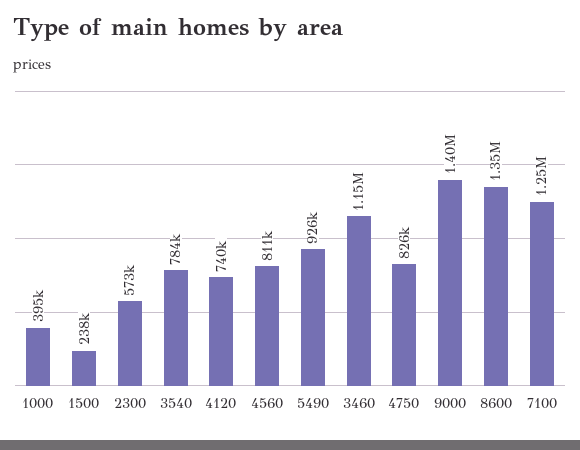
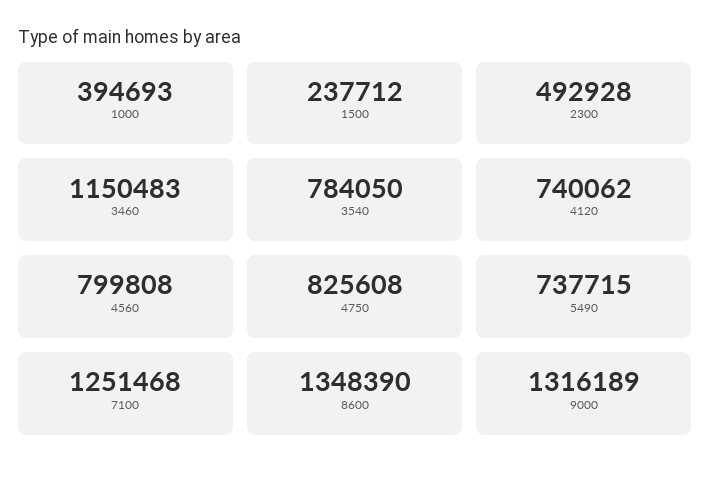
2300: 573000 -> 492928
4560: 811000 -> 799808
5490: 926000 -> 737715
9000: 1400000 -> 1316189

